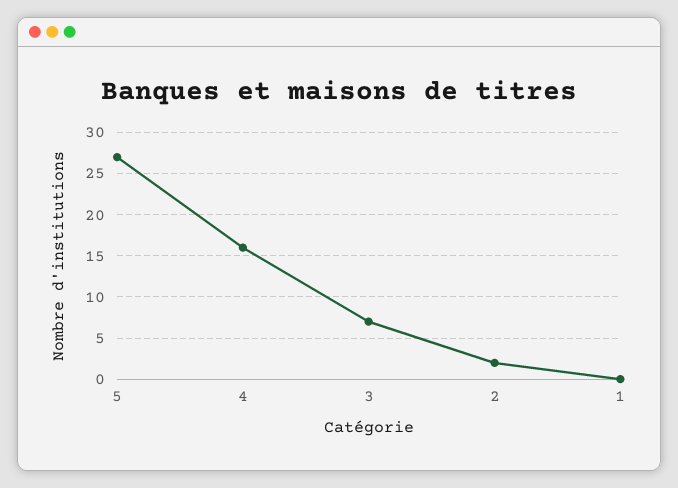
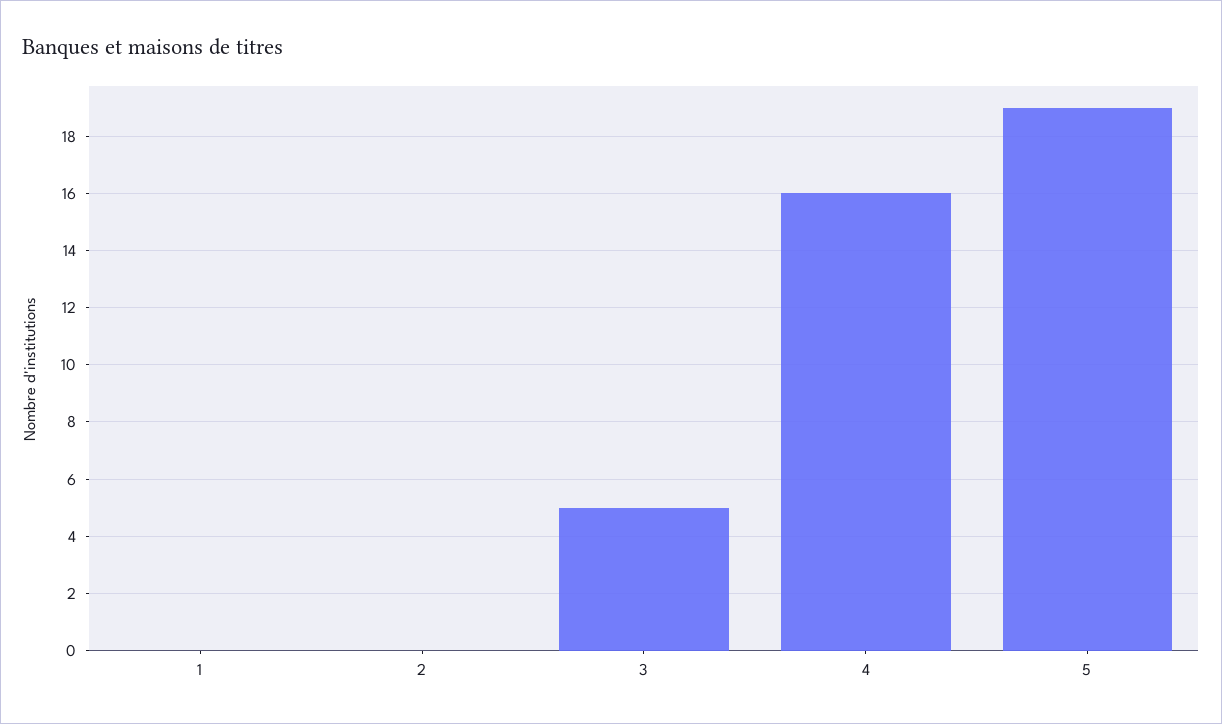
5: 27 -> 19
3: 7 -> 5
2: 2 -> 0

